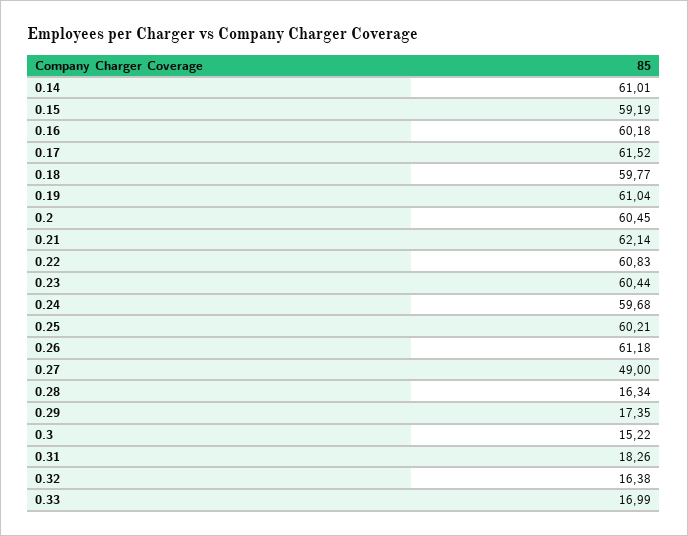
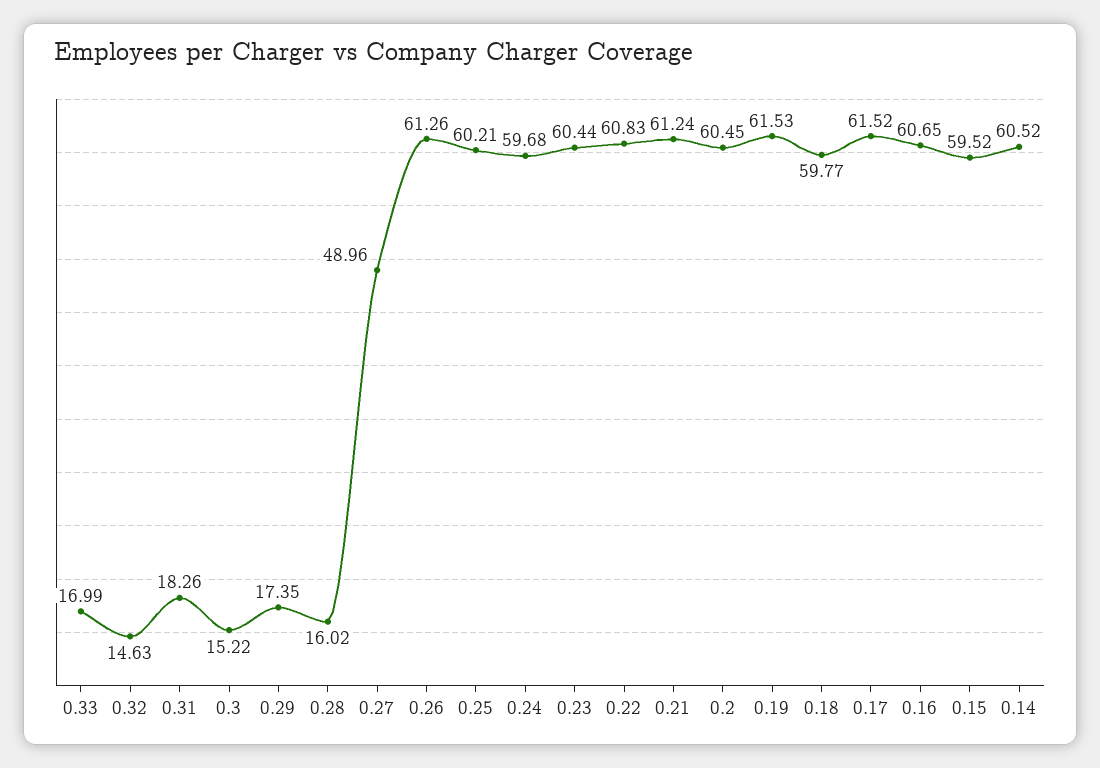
0.14: 61.01 -> 60.52
0.15: 59.19 -> 59.52
0.16: 60.18 -> 60.65
0.19: 61.04 -> 61.53
0.21: 62.14 -> 61.24
0.26: 61.18 -> 61.26
0.27: 49 -> 48.96
0.28: 16.34 -> 16.02
0.32: 16.38 -> 14.63

